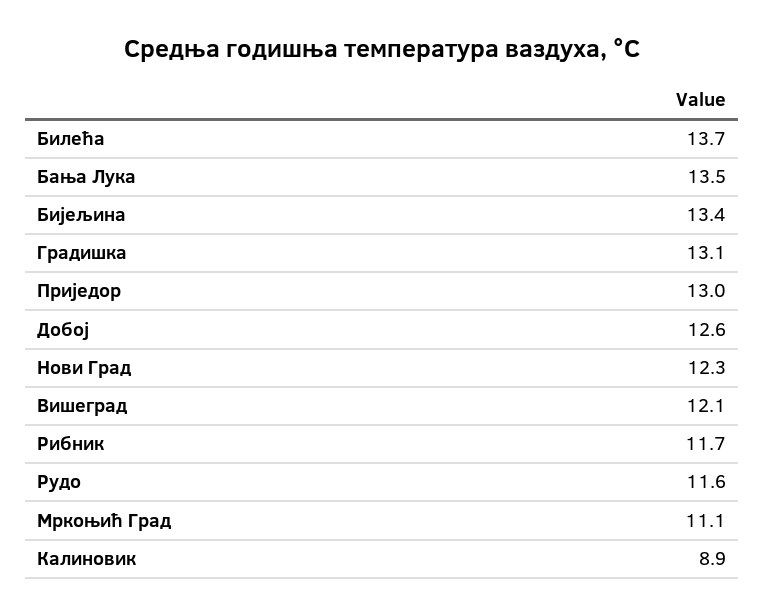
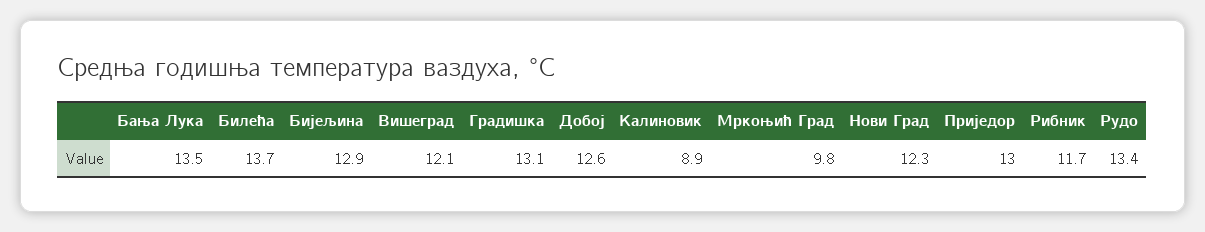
Бијељина: 13.4 -> 12.9
Рудо: 11.6 -> 13.4
Мркоњић Град: 11.1 -> 9.8

